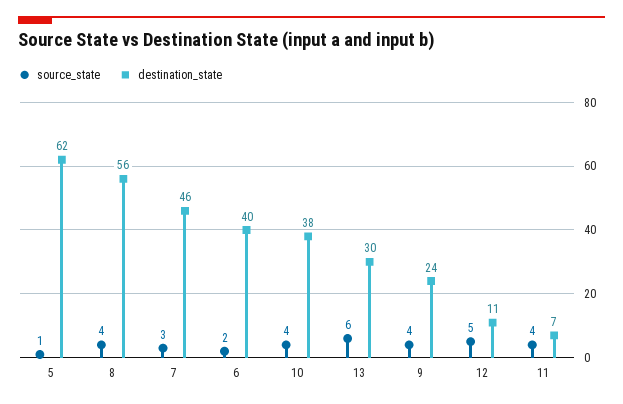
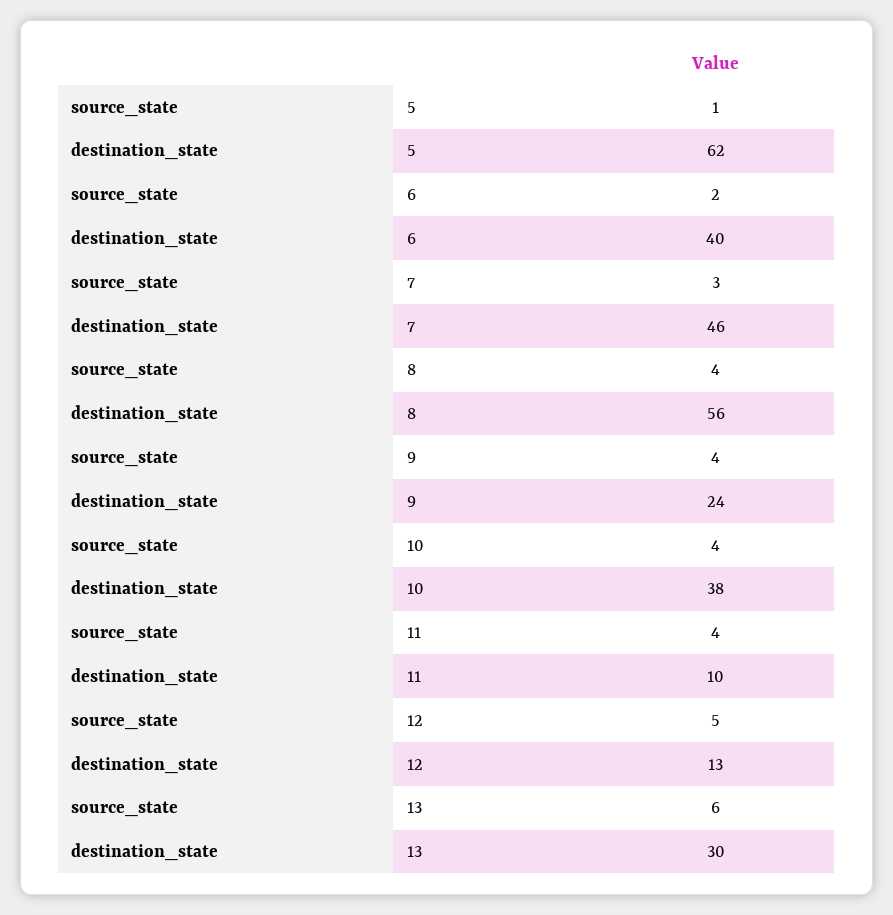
destination_state, 12: 11 -> 13
destination_state, 11: 7 -> 10

